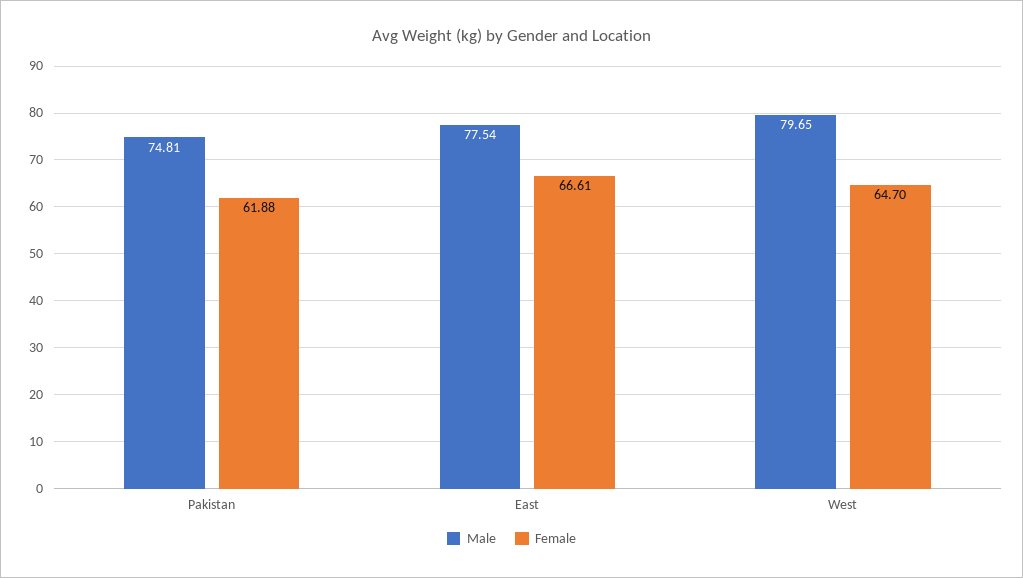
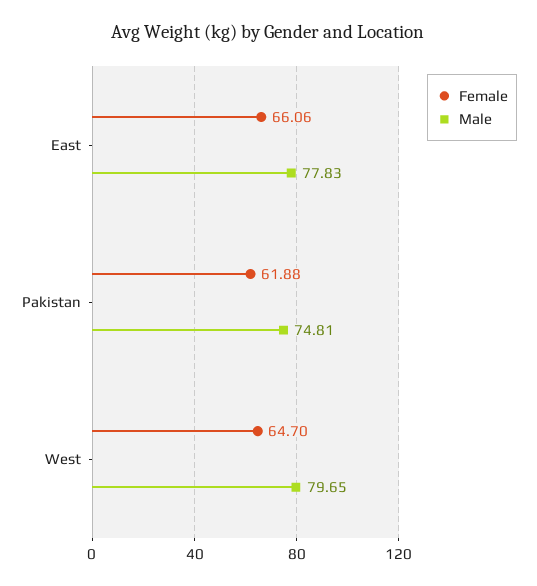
Male, East: 77.54 -> 77.83
Female, East: 66.61 -> 66.06

